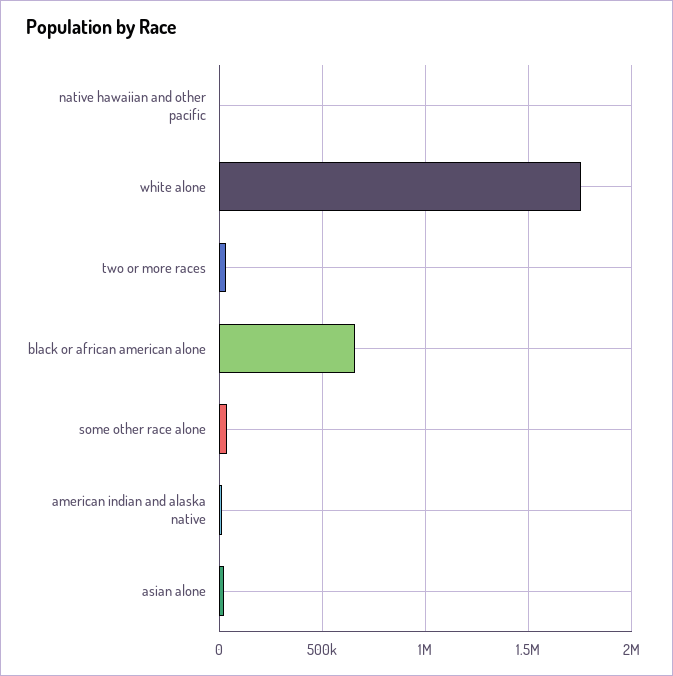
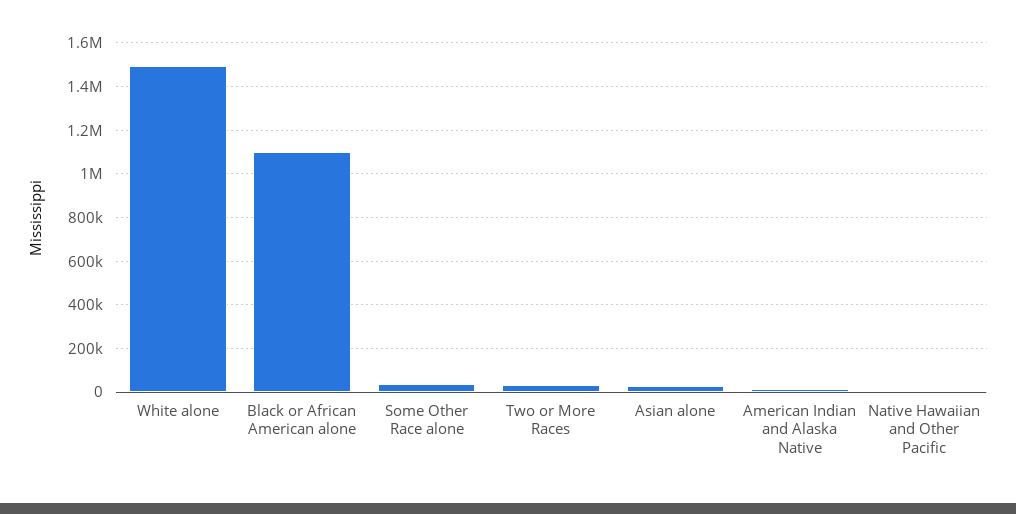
white alone: 1750000 -> 1500000
black or african american alone: 650000 -> 1100000

